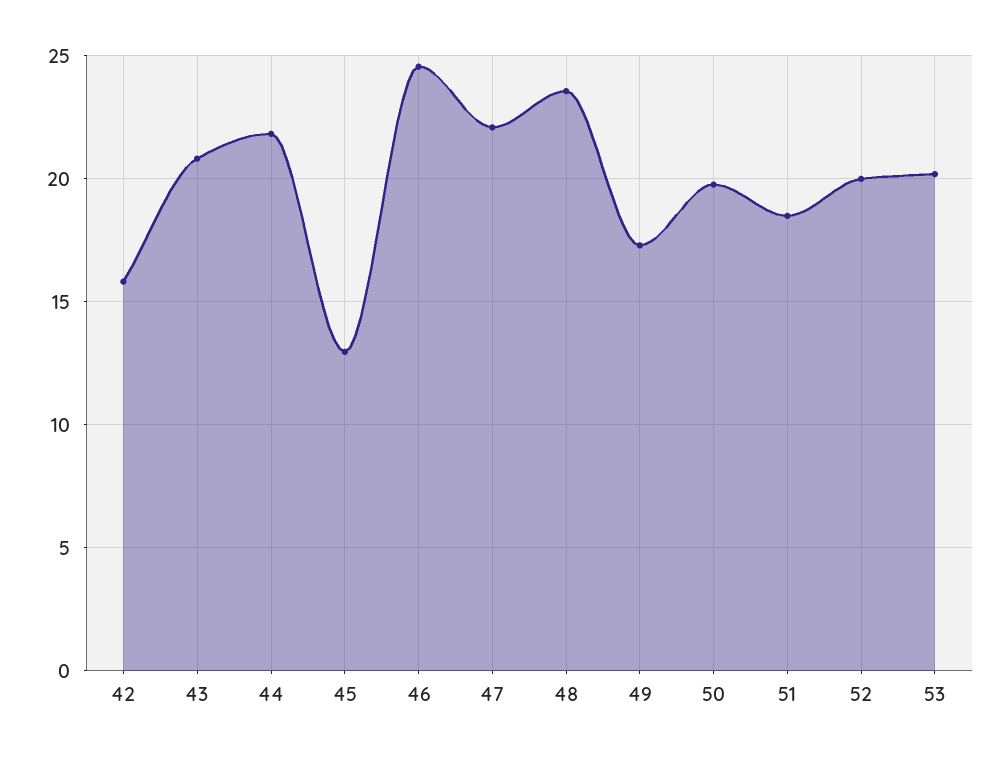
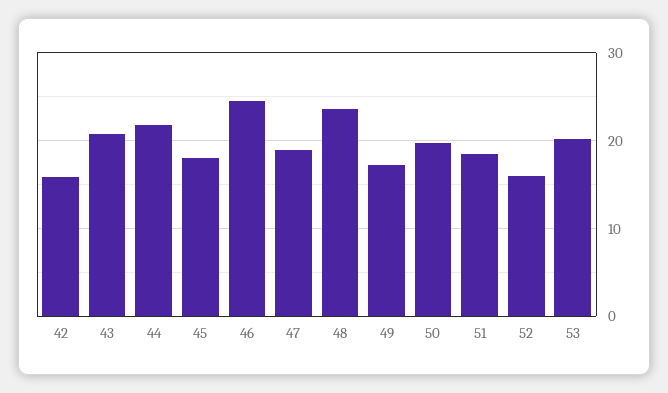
45: 13 -> 18
47: 22 -> 19
52: 20 -> 16

